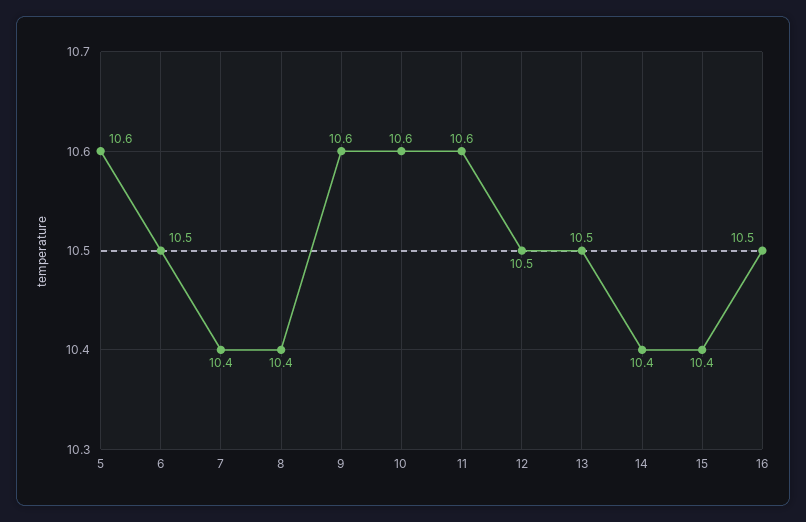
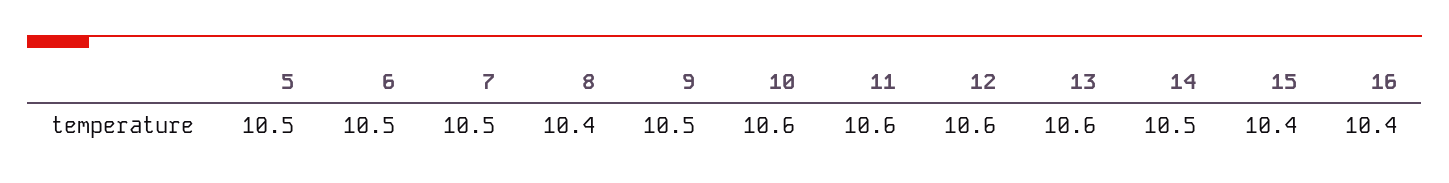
5: 10.6 -> 10.5
7: 10.4 -> 10.5
9: 10.6 -> 10.5
12: 10.5 -> 10.6
13: 10.5 -> 10.6
14: 10.4 -> 10.5
16: 10.5 -> 10.4

